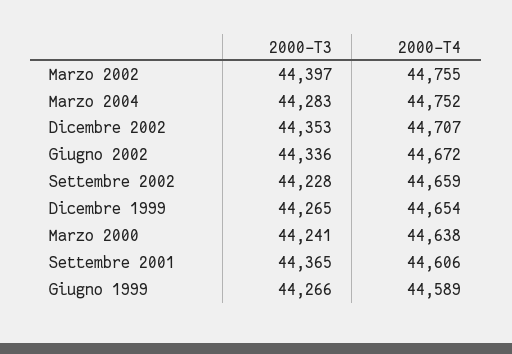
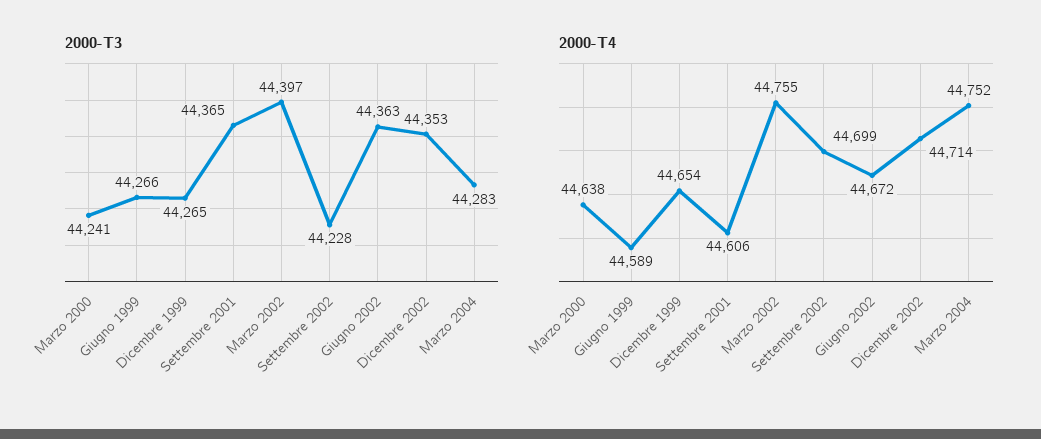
2000-T4, Dicembre 2002: 44707 -> 44714
2000-T3, Giugno 2002: 44336 -> 44363
2000-T4, Settembre 2002: 44659 -> 44699

